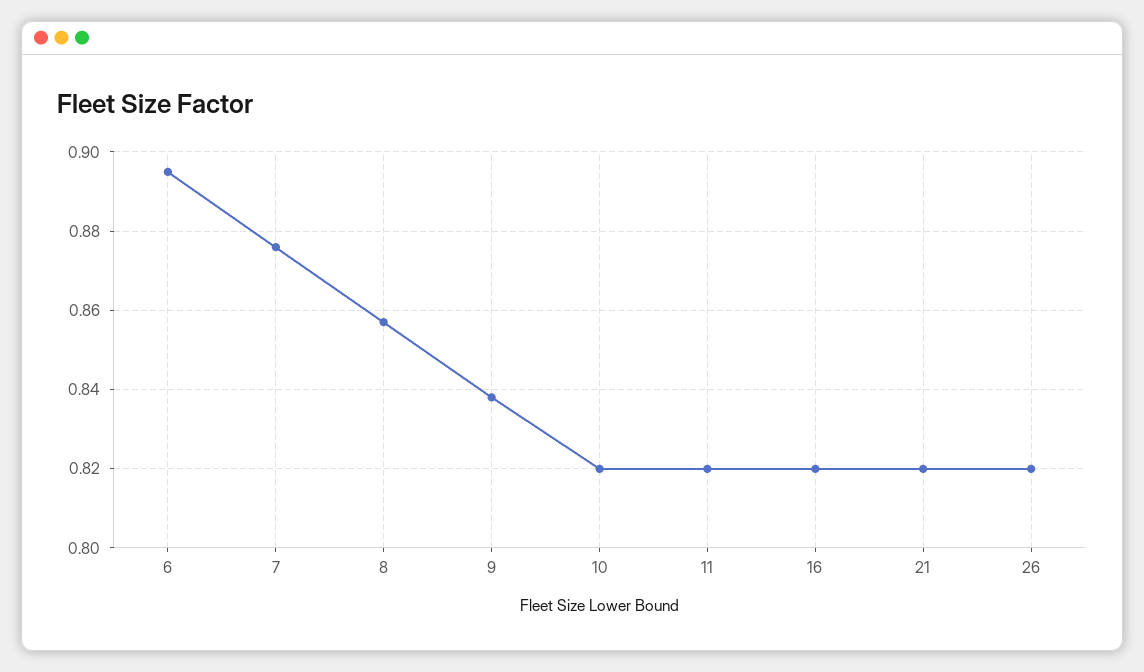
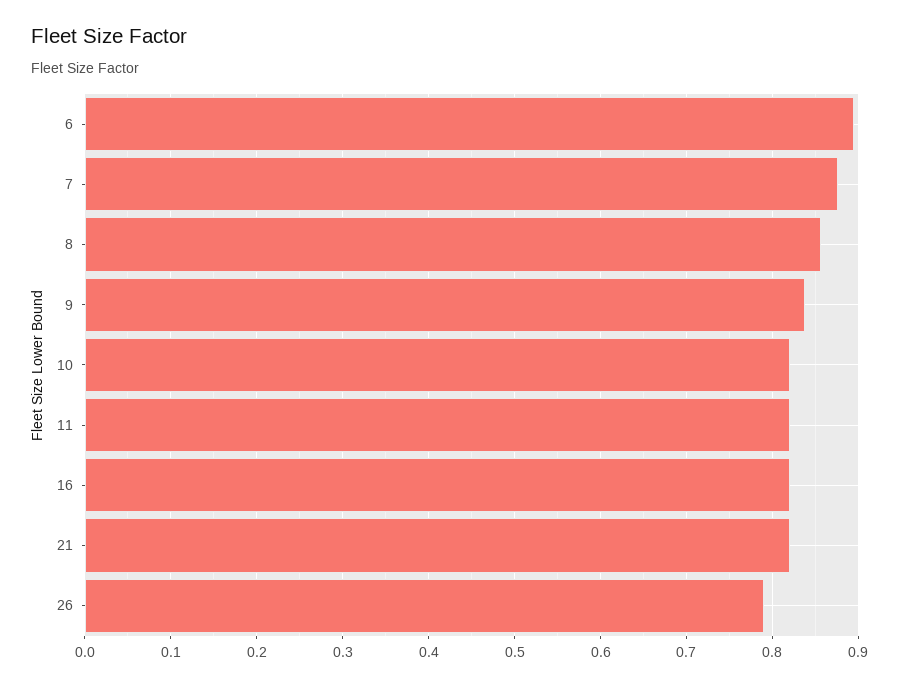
26: 0.82 -> 0.79

